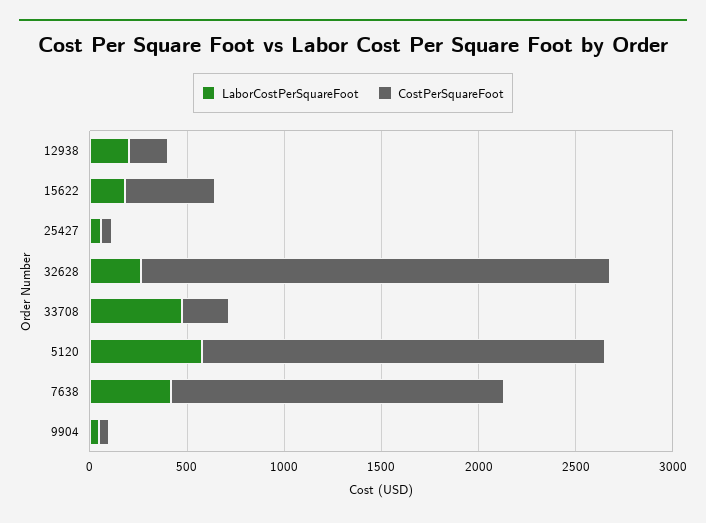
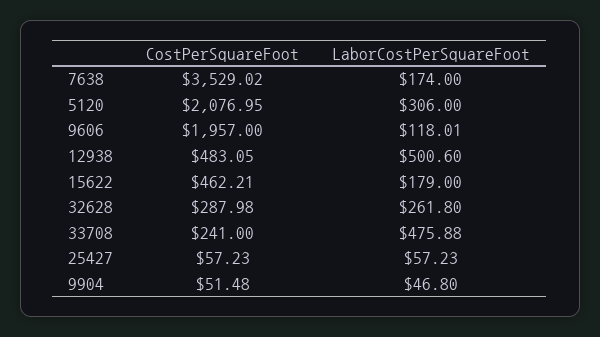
LaborCostPerSquareFoot, 12938: 200 -> 500.6
CostPerSquareFoot, 12938: 200 -> 483.05
CostPerSquareFoot, 32628: 2400 -> 287.98
LaborCostPerSquareFoot, 5120: 600 -> 306
LaborCostPerSquareFoot, 7638: 400 -> 174
CostPerSquareFoot, 7638: 1700 -> 3529.02
CostPerSquareFoot, 9606: none -> 1957
LaborCostPerSquareFoot, 9606: none -> 118.01

